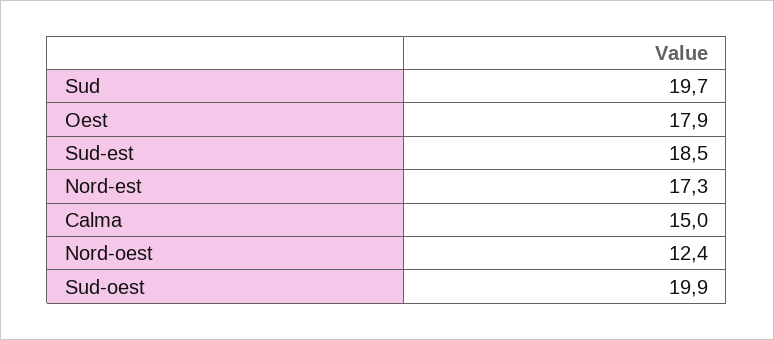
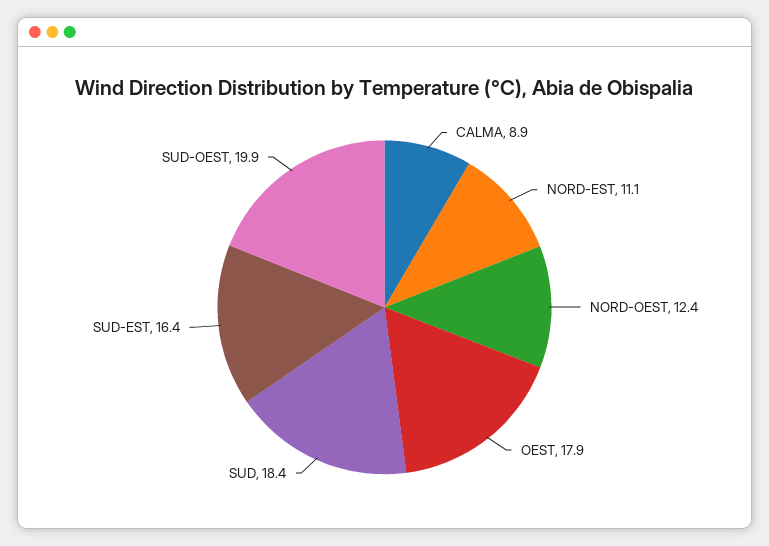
Sud: 19.7 -> 18.4
Sud-est: 18.5 -> 16.4
Nord-est: 17.3 -> 11.1
Calma: 15 -> 8.9

